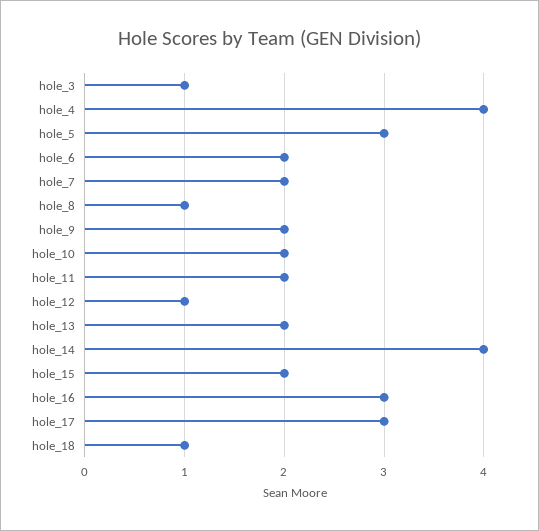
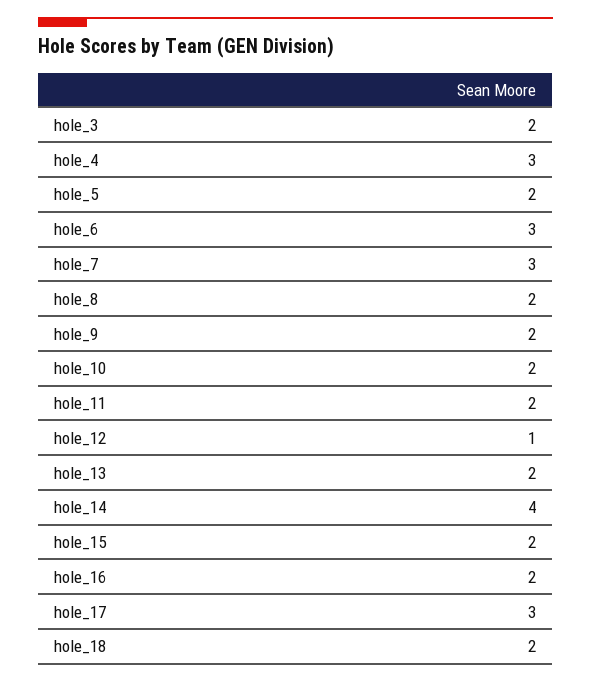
hole_3: 1 -> 2
hole_4: 4 -> 3
hole_5: 3 -> 2
hole_6: 2 -> 3
hole_7: 2 -> 3
hole_8: 1 -> 2
hole_16: 3 -> 2
hole_18: 1 -> 2

